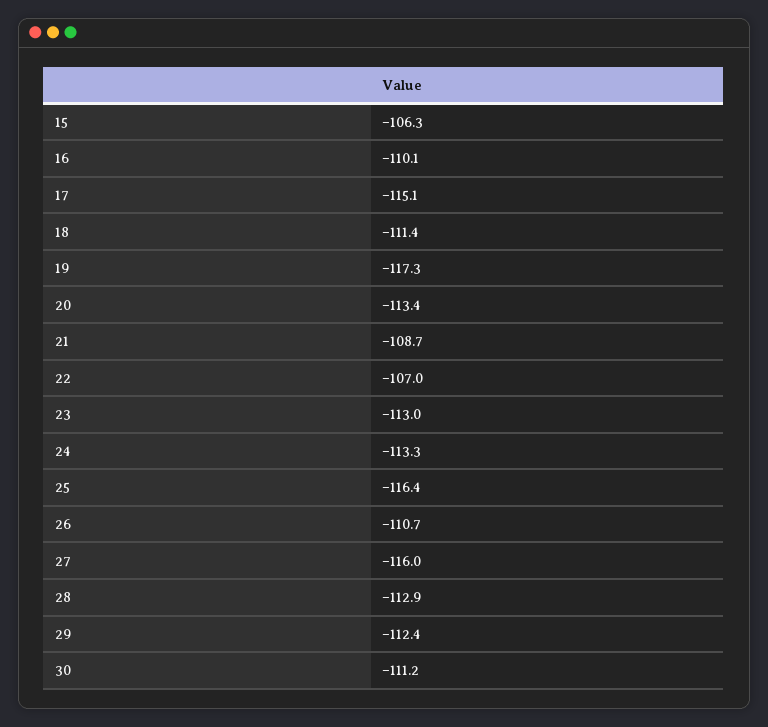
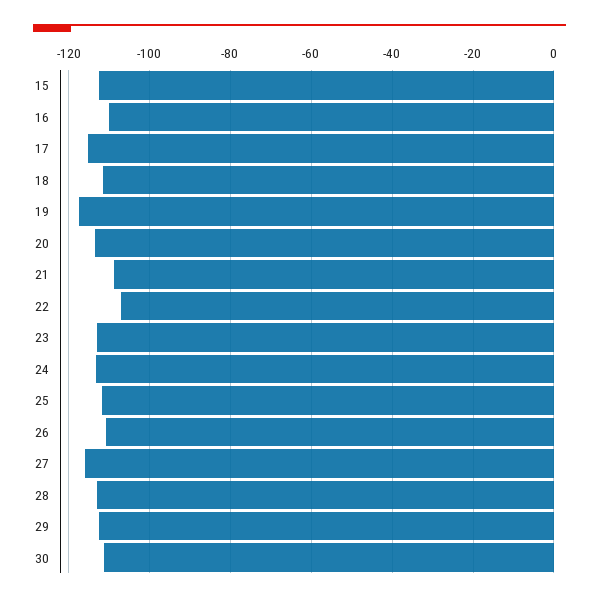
15: -106.3 -> -112
25: -116.4 -> -112

